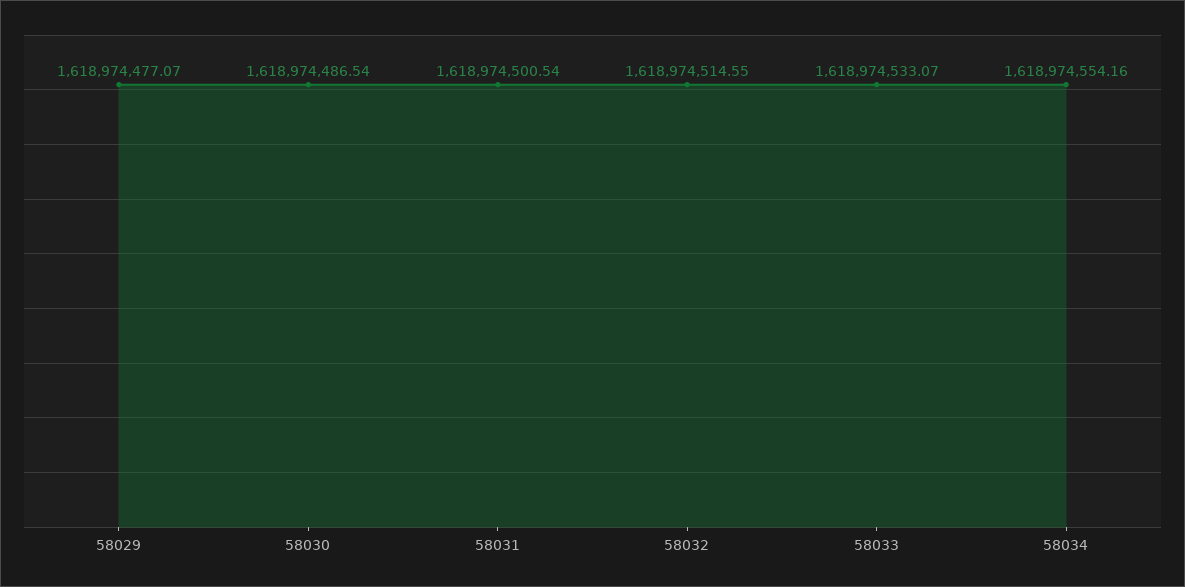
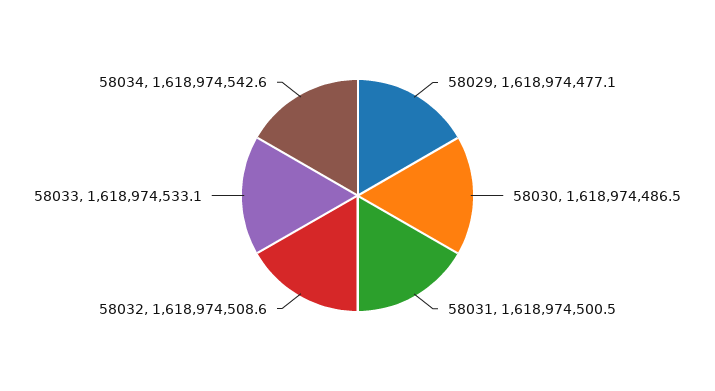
58032: 1618974514.55 -> 1618974508.6
58034: 1618974554.16 -> 1618974542.6

